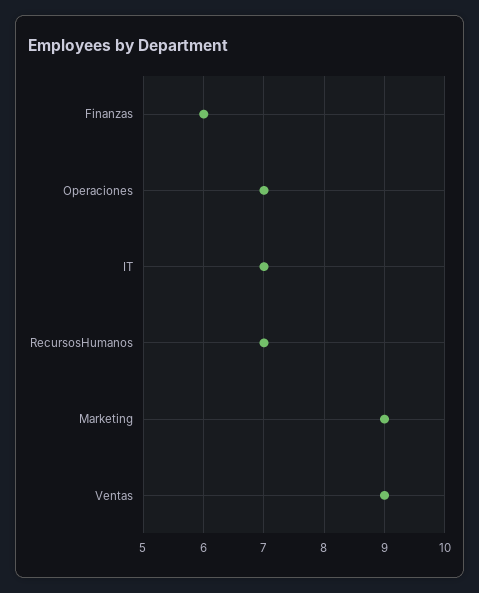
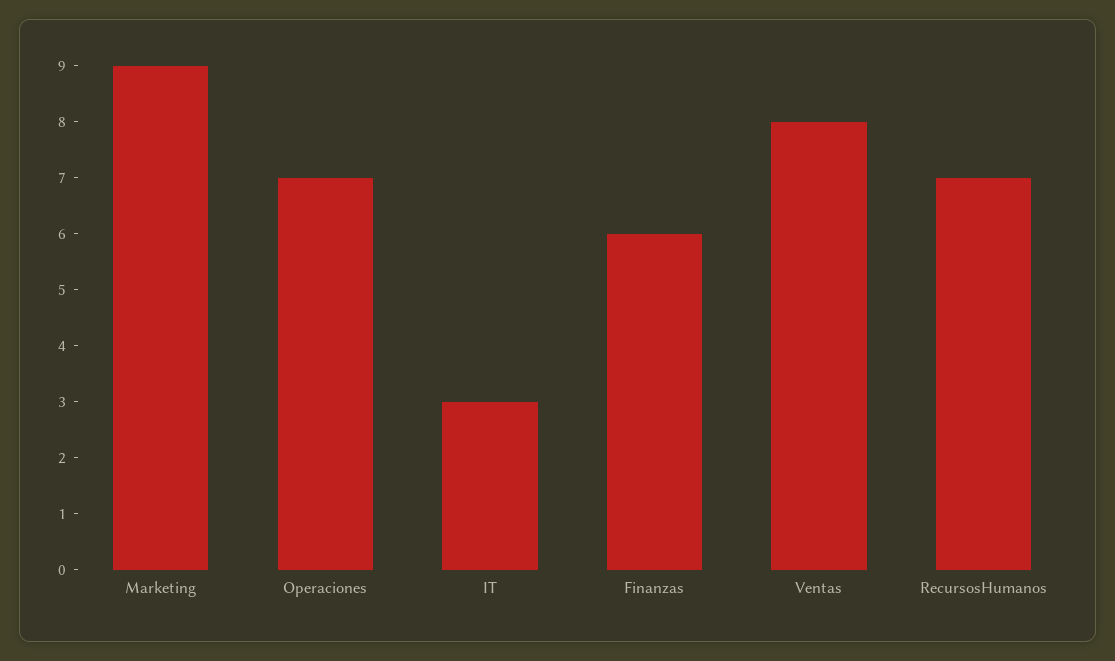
IT: 7 -> 3
Ventas: 9 -> 8

